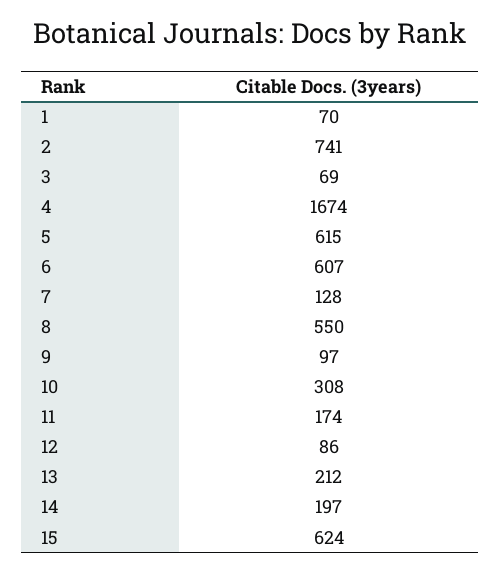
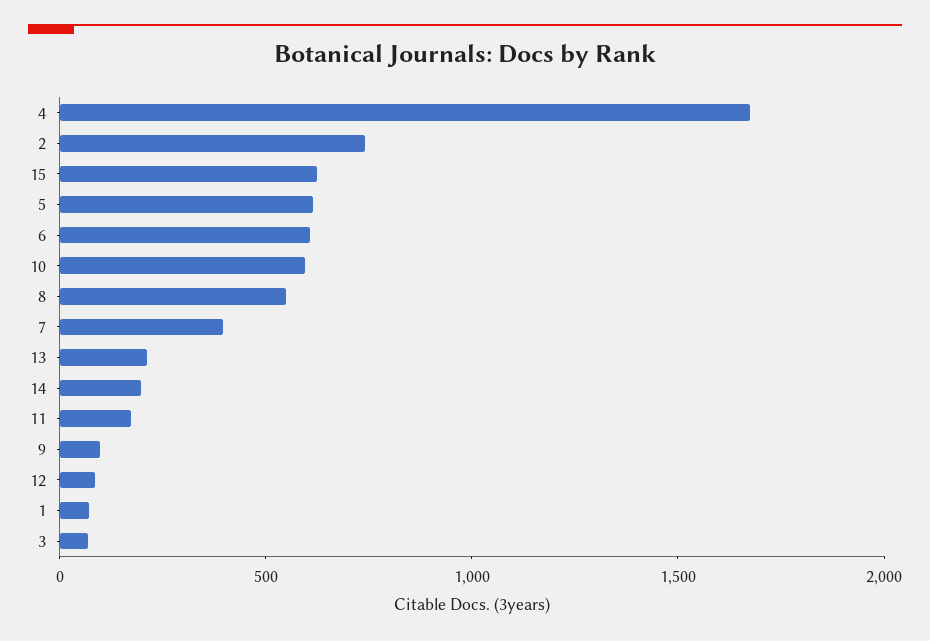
7: 128 -> 400
10: 308 -> 600

